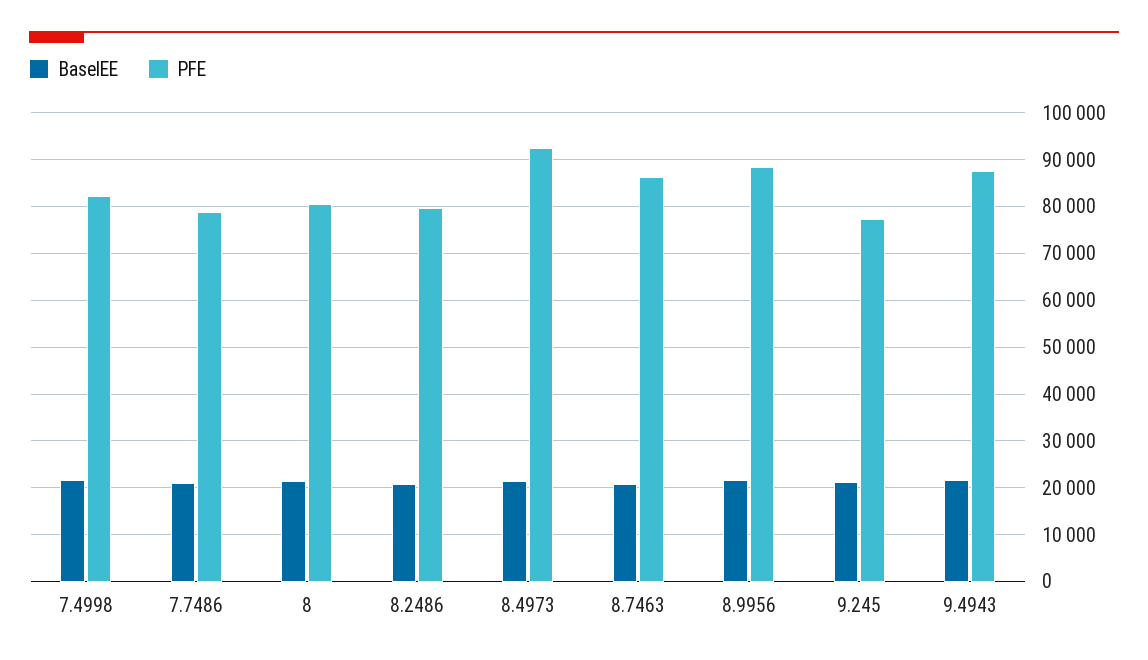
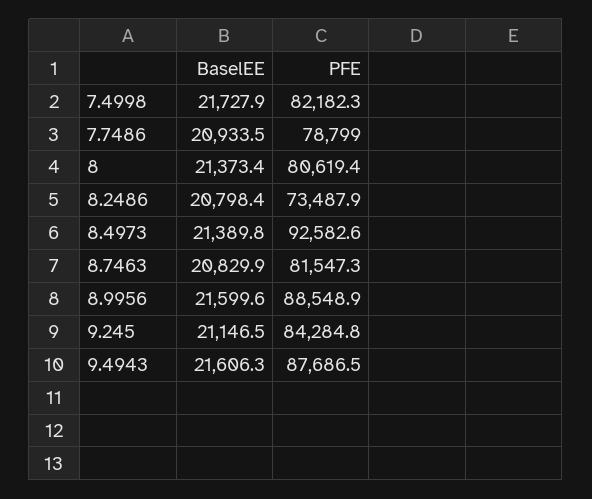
PFE, 8.2486: 80000 -> 73487.9
PFE, 8.7463: 86000 -> 81547.3
PFE, 9.245: 78000 -> 84284.8

